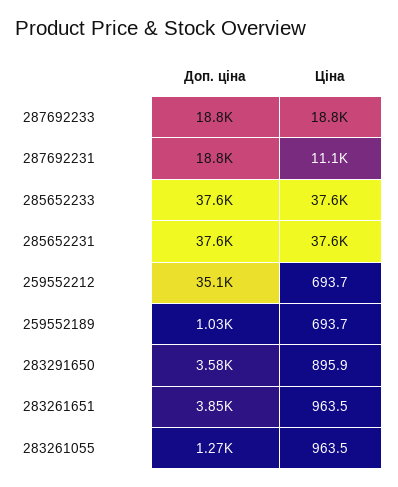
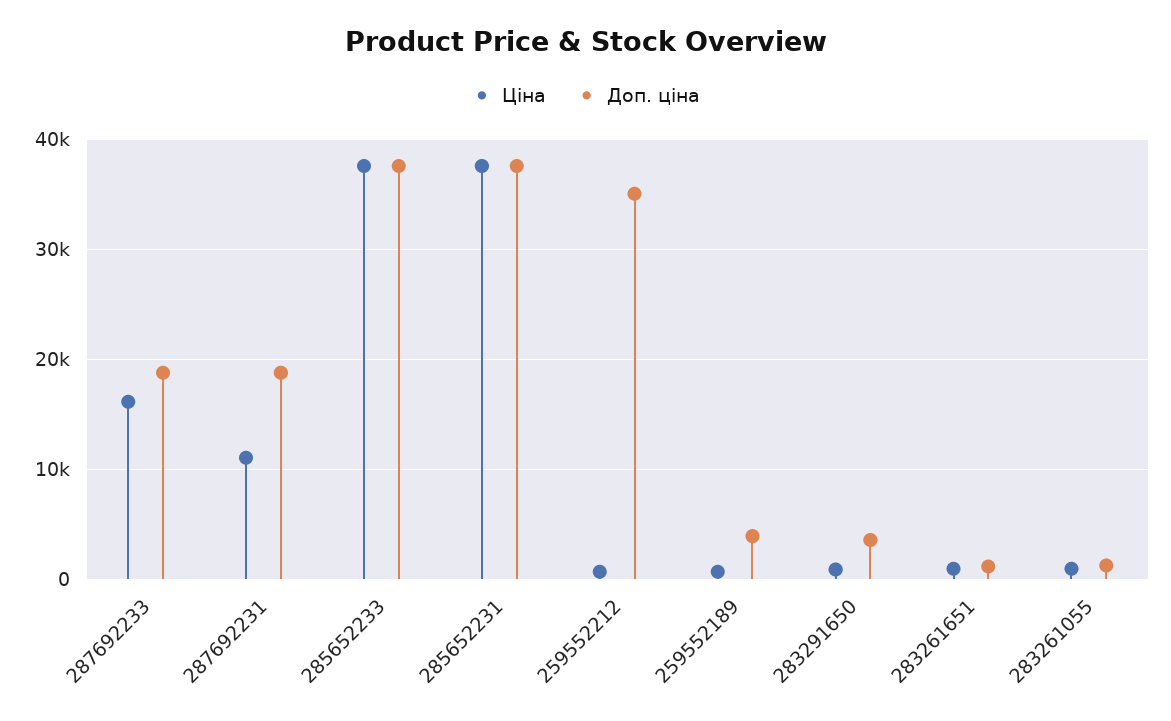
Ціна, 287692233: 18800 -> 16000
Доп. ціна, 259552189: 1030 -> 4000
Доп. ціна, 283261651: 3850 -> 1000

